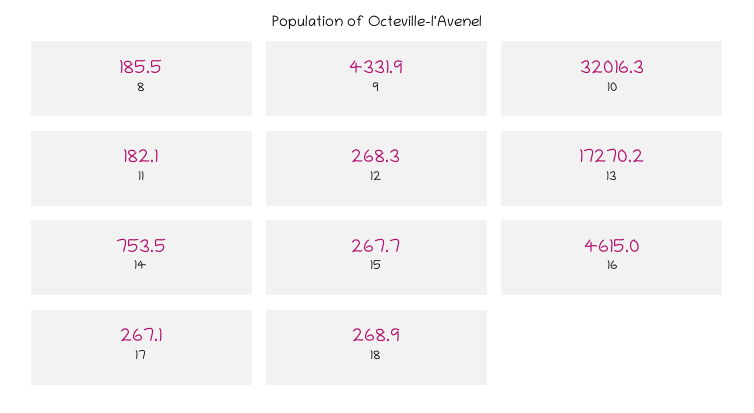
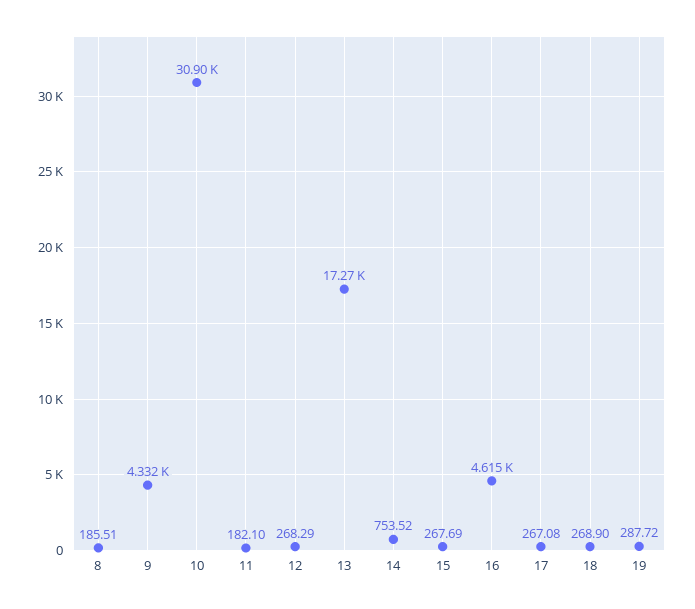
10: 32016.3 -> 30900
19: none -> 287.72

